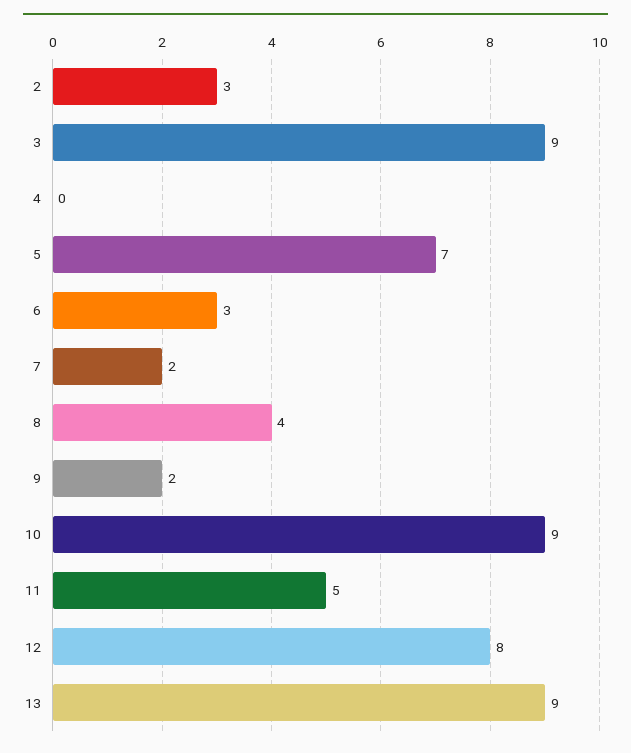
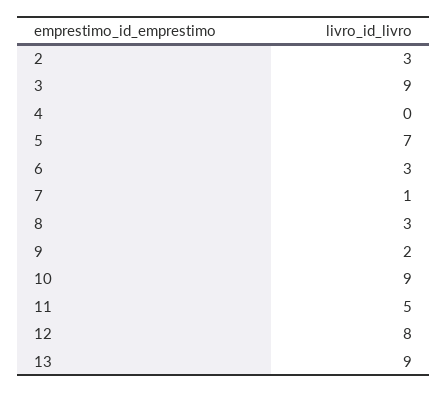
7: 2 -> 1
8: 4 -> 3

